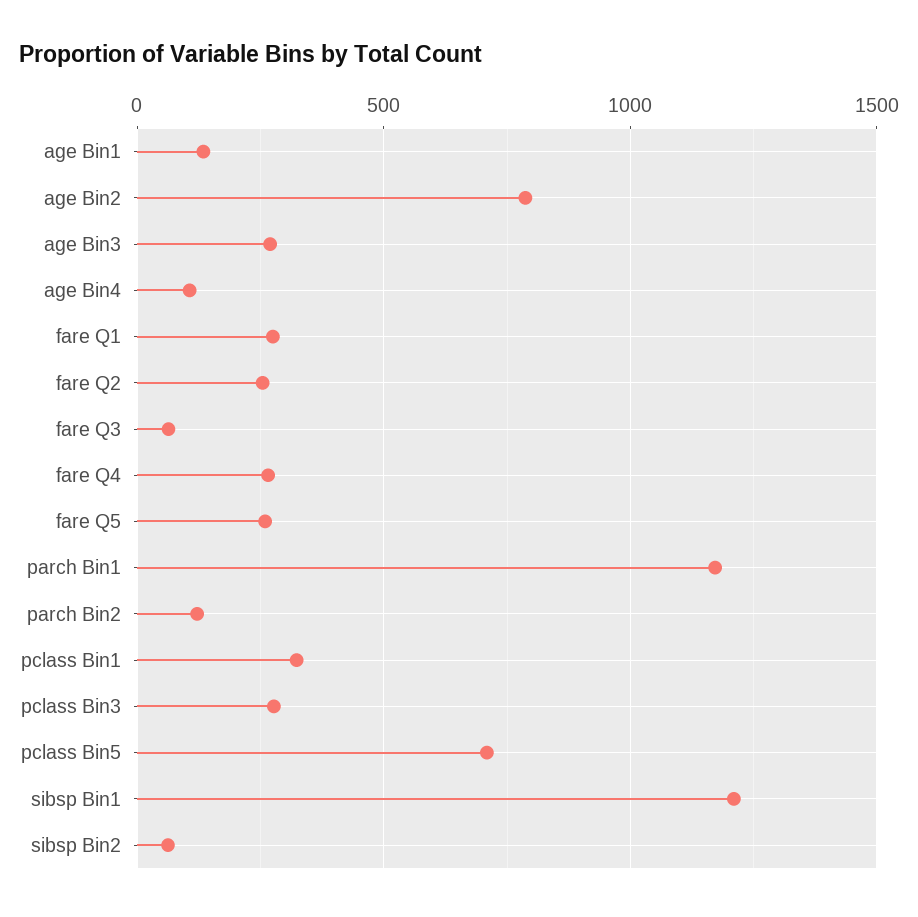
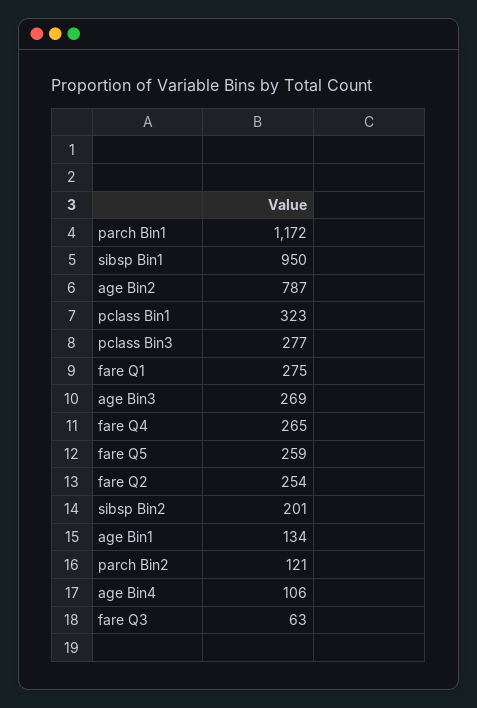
pclass Bin5: 700 -> none
sibsp Bin1: 1200 -> 950
sibsp Bin2: 50 -> 201

